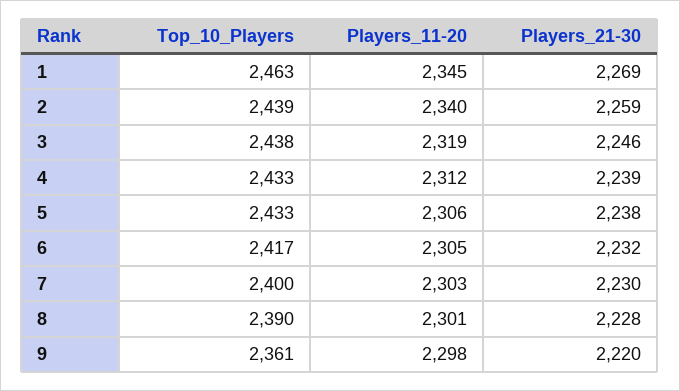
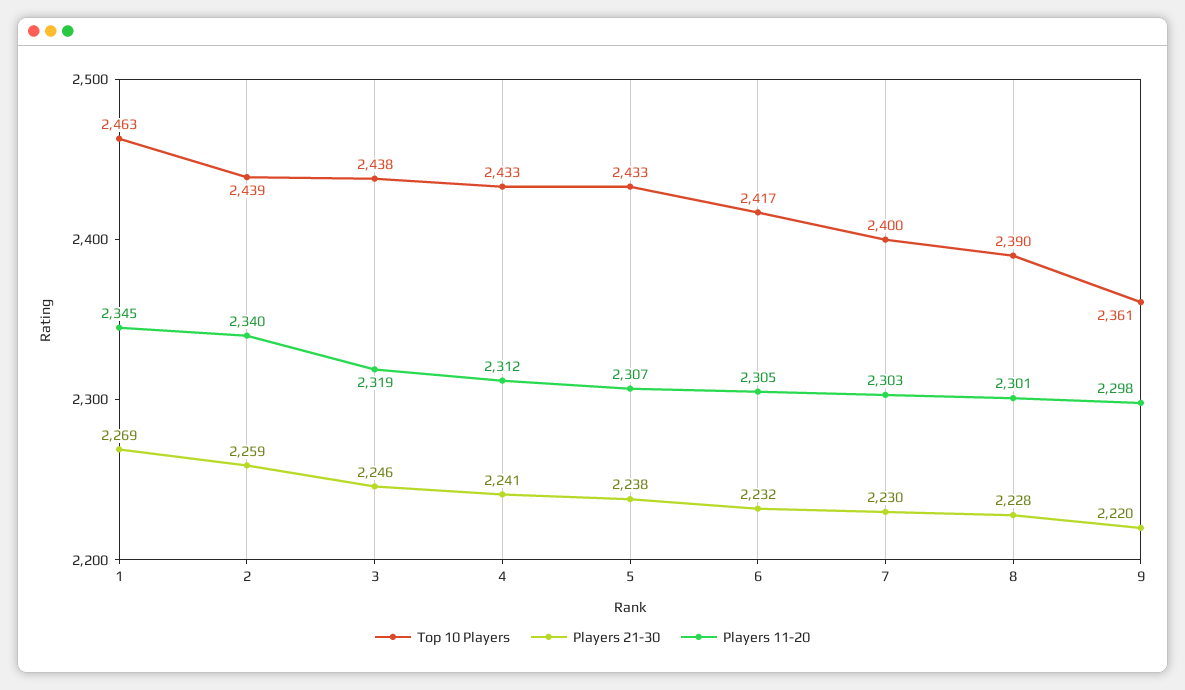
Players_21-30, 4: 2239 -> 2241
Players_11-20, 5: 2306 -> 2307

